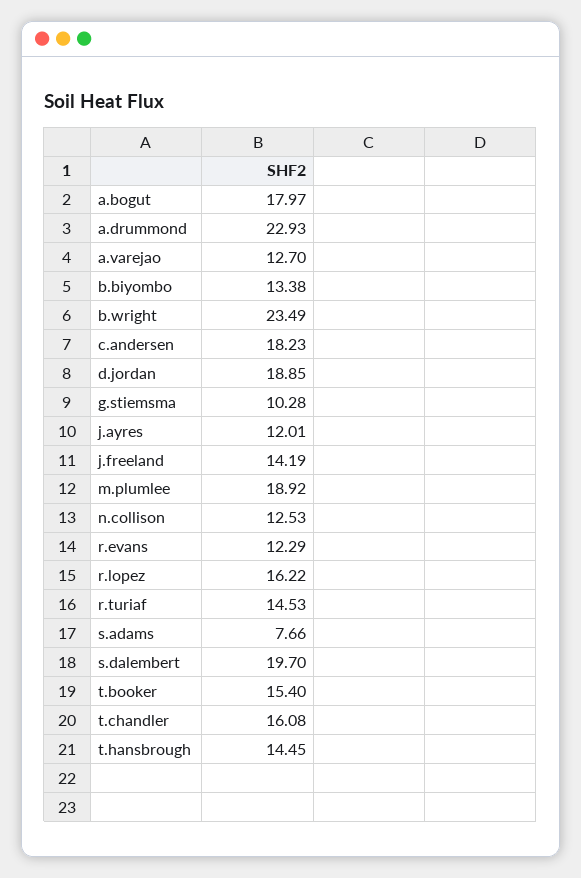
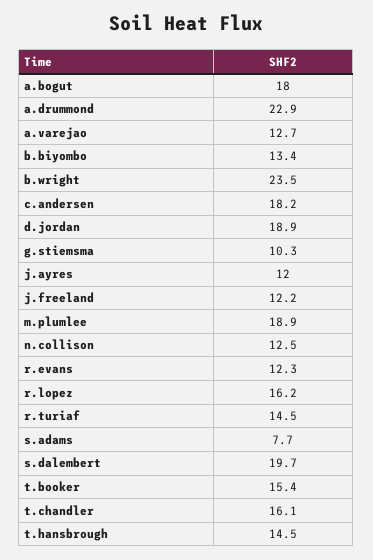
j.freeland: 14.19 -> 12.2

